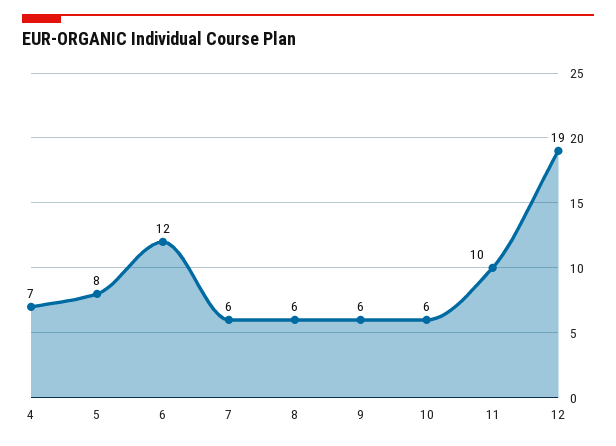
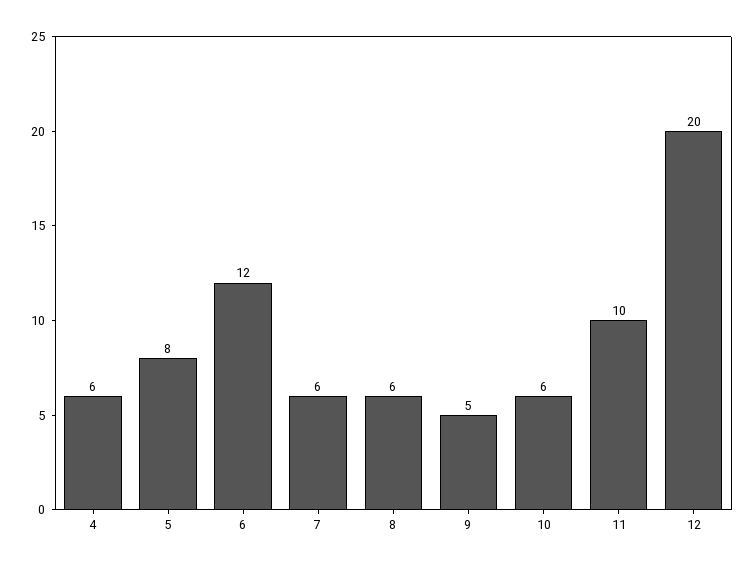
4: 7 -> 6
9: 6 -> 5
12: 19 -> 20

